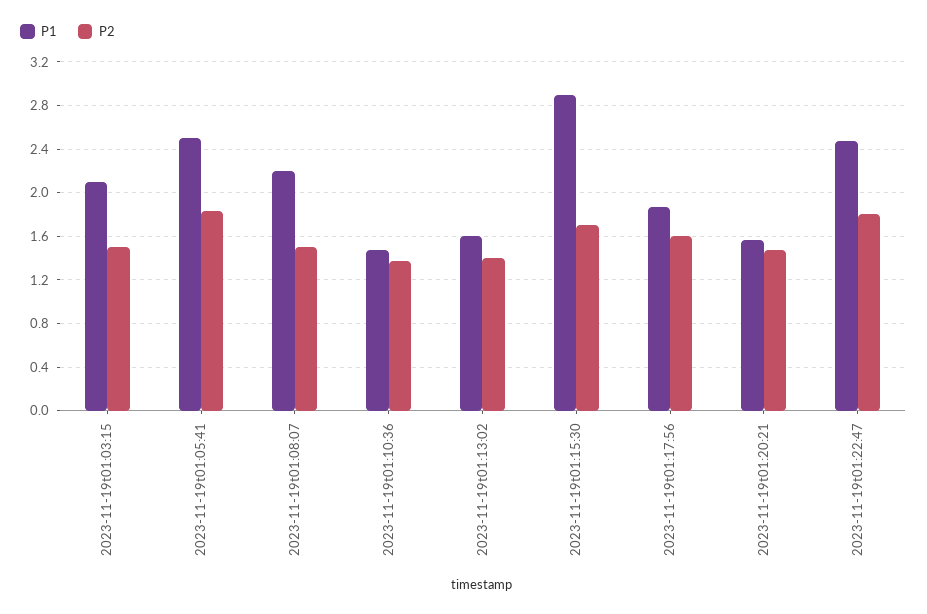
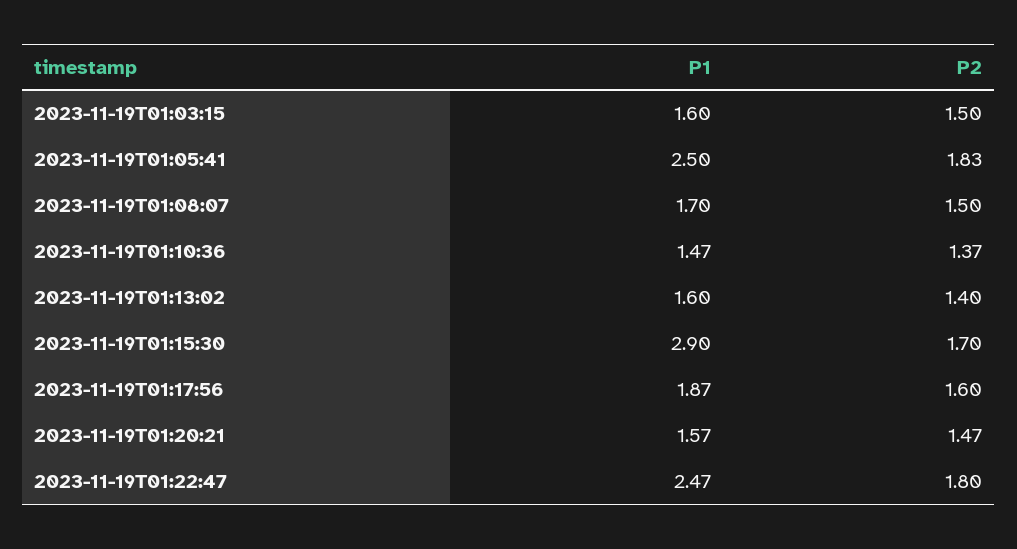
P1, 2023-11-19t01:03:15: 2.1 -> 1.6
P1, 2023-11-19t01:08:07: 2.2 -> 1.7

